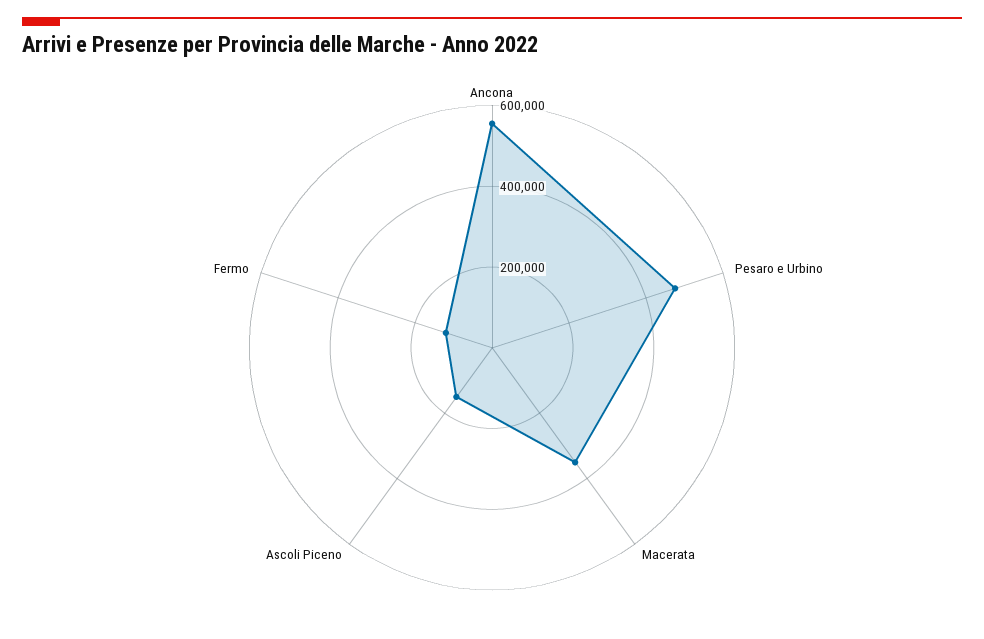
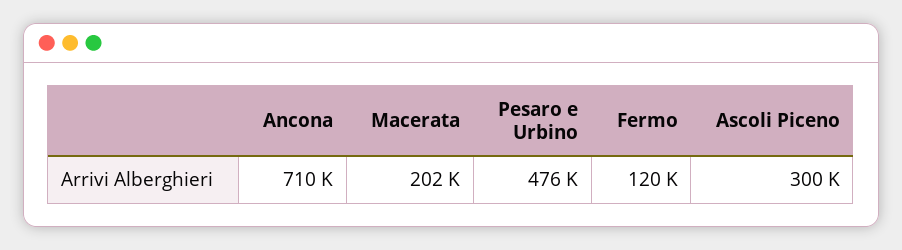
Ancona: 550000 -> 710000
Macerata: 350000 -> 202000
Ascoli Piceno: 150000 -> 300000

